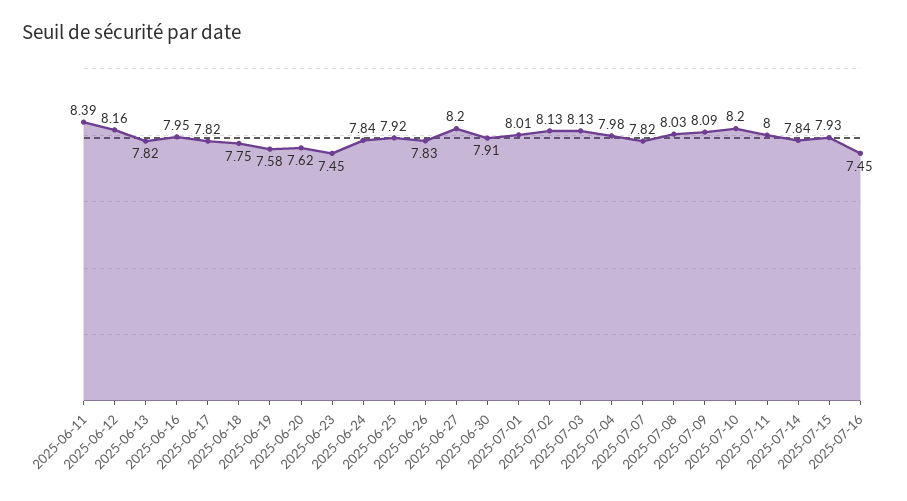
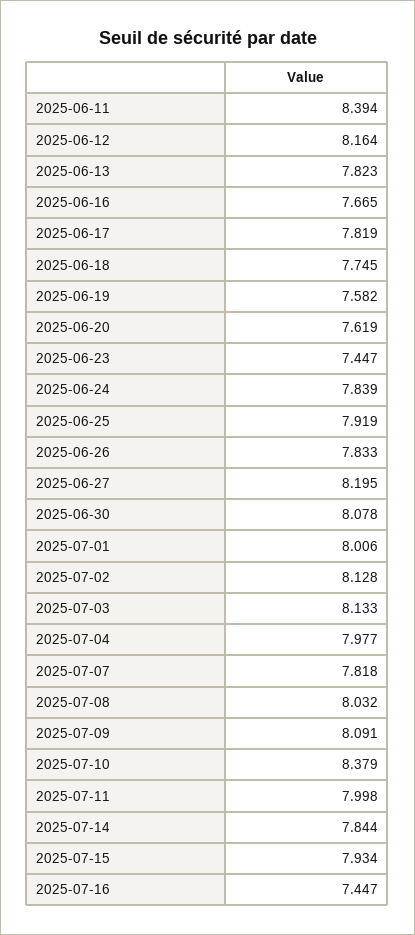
2025-06-16: 7.95 -> 7.665
2025-06-30: 7.91 -> 8.078
2025-07-10: 8.2 -> 8.379

